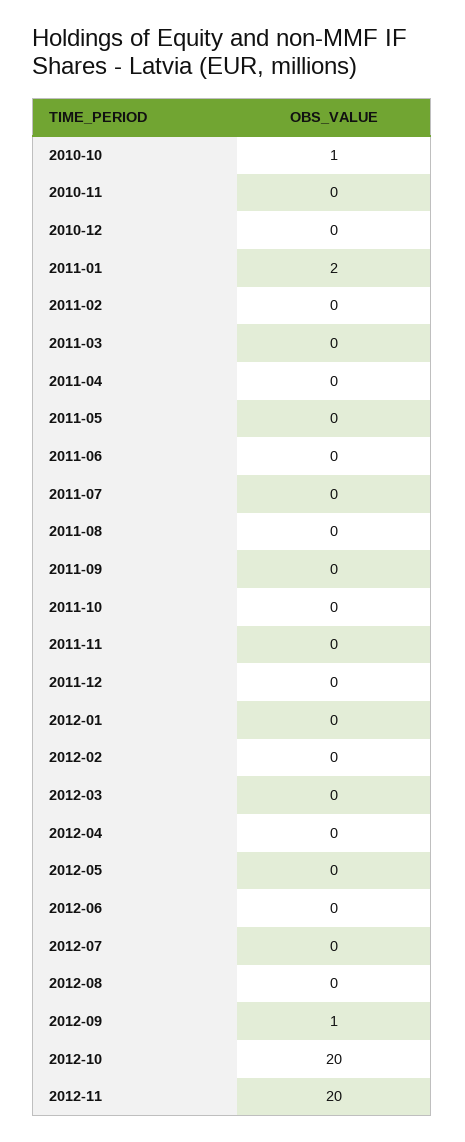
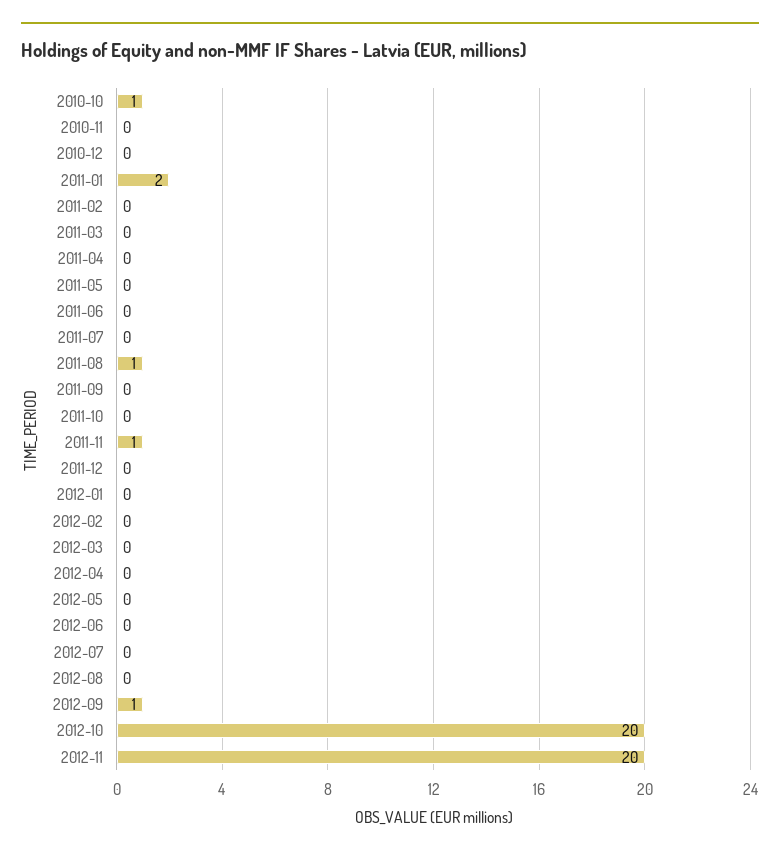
2011-08: 0 -> 1
2011-11: 0 -> 1

